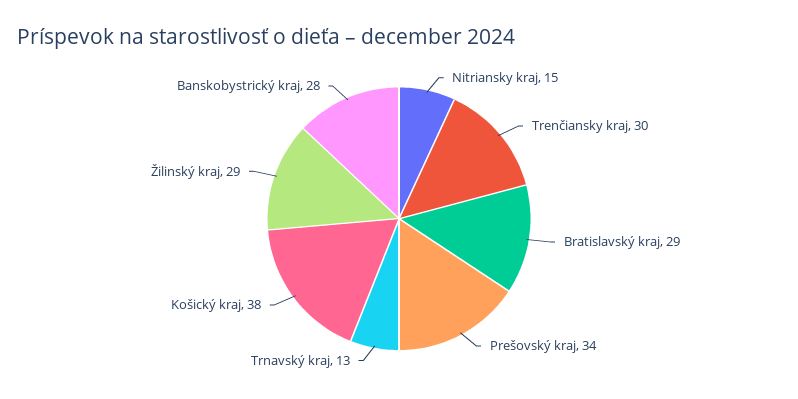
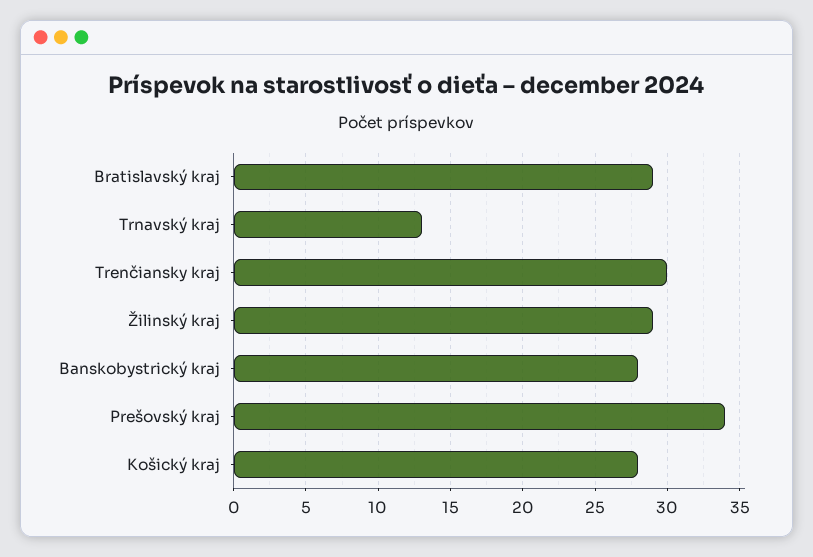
Nitriansky kraj: 15 -> none
Košický kraj: 38 -> 28

